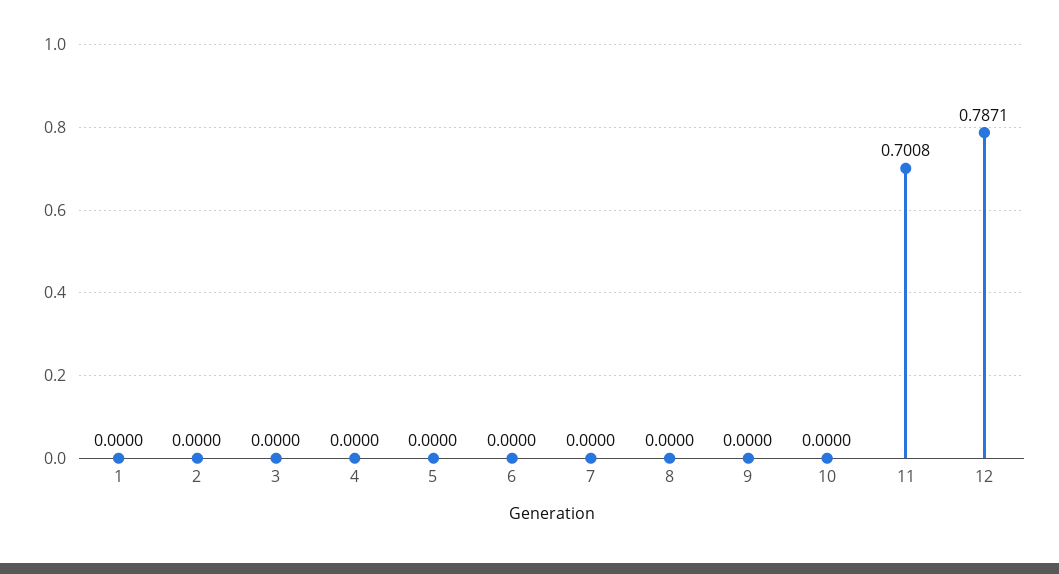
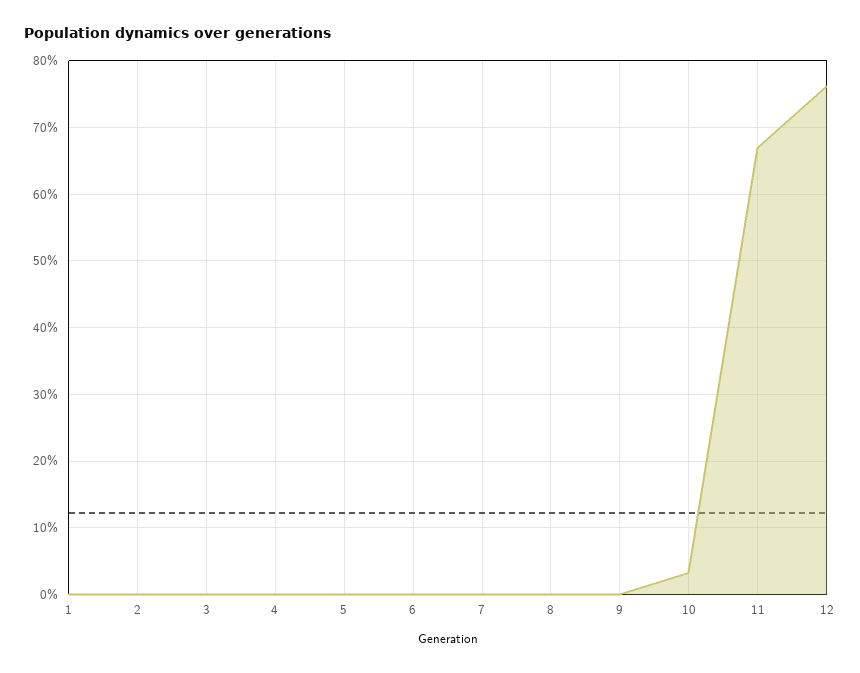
10: 0 -> 0.03
11: 0.7008 -> 0.67
12: 0.7871 -> 0.76

